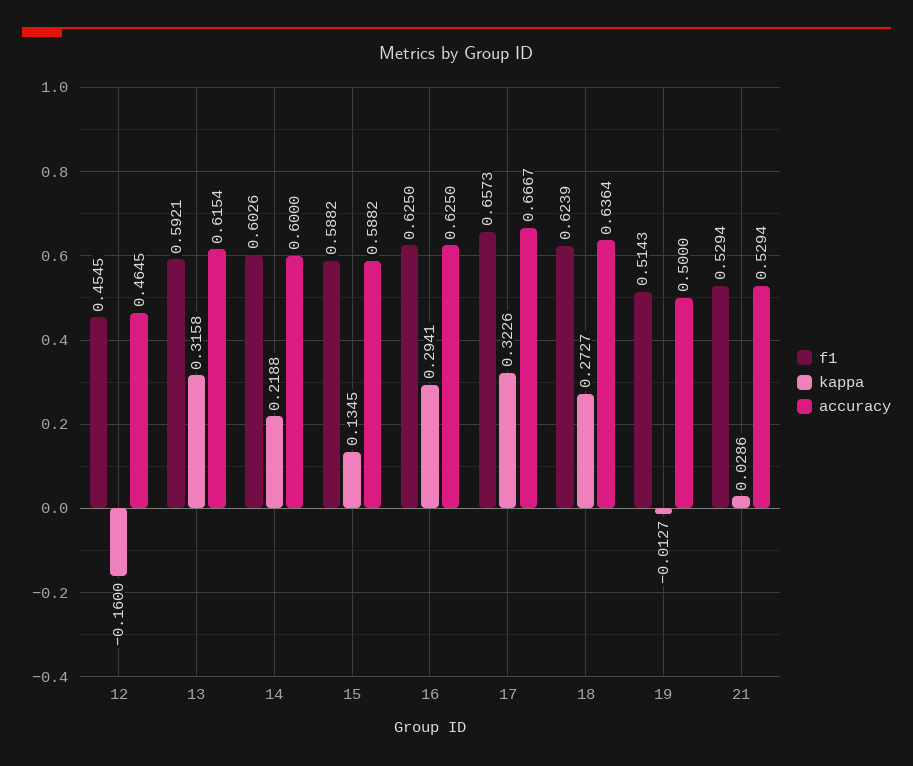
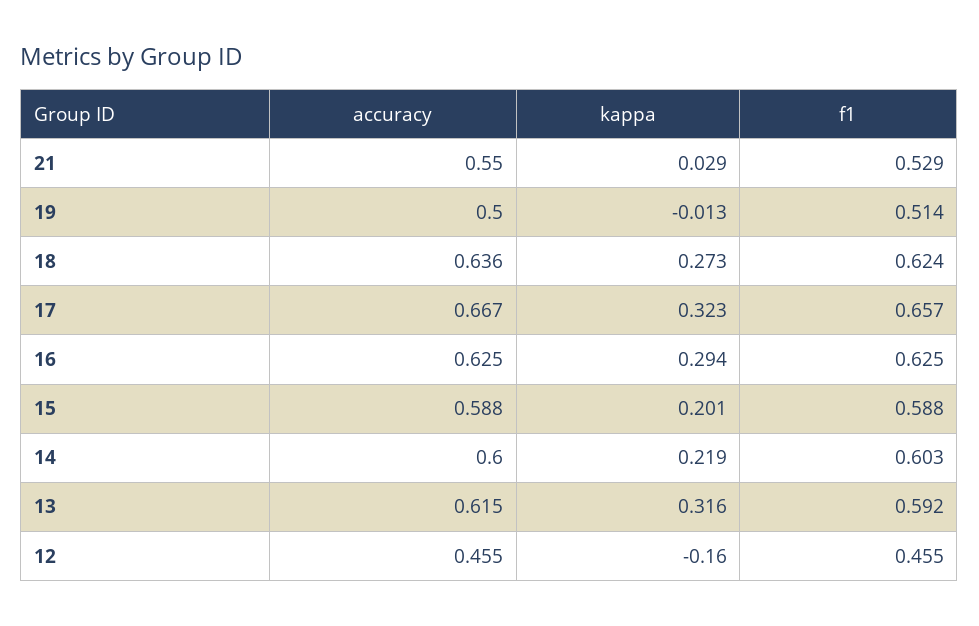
accuracy, 12: 0.4645 -> 0.455
kappa, 15: 0.1345 -> 0.201
accuracy, 21: 0.5294 -> 0.55

